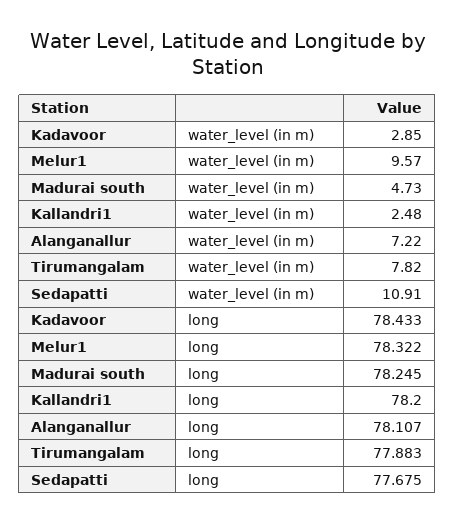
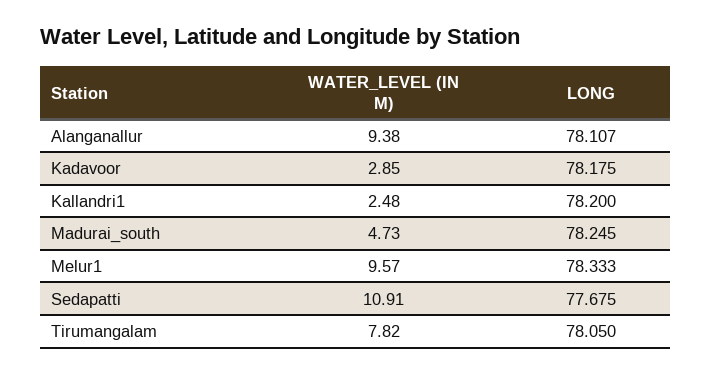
Alanganallur, water_level (in m): 7.22 -> 9.38
Kadavoor, long: 78.433 -> 78.175
Melur1, long: 78.322 -> 78.333
Tirumangalam, long: 77.883 -> 78.05

